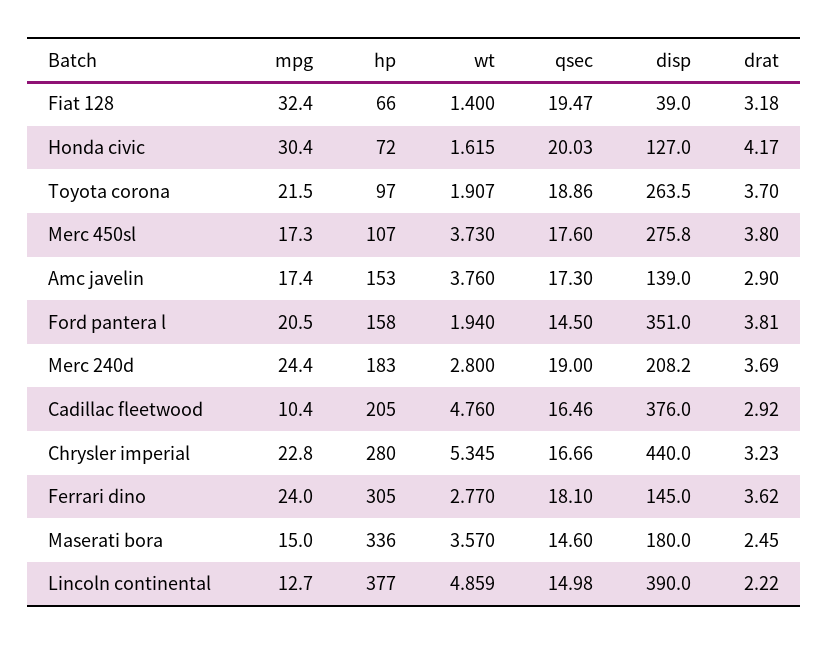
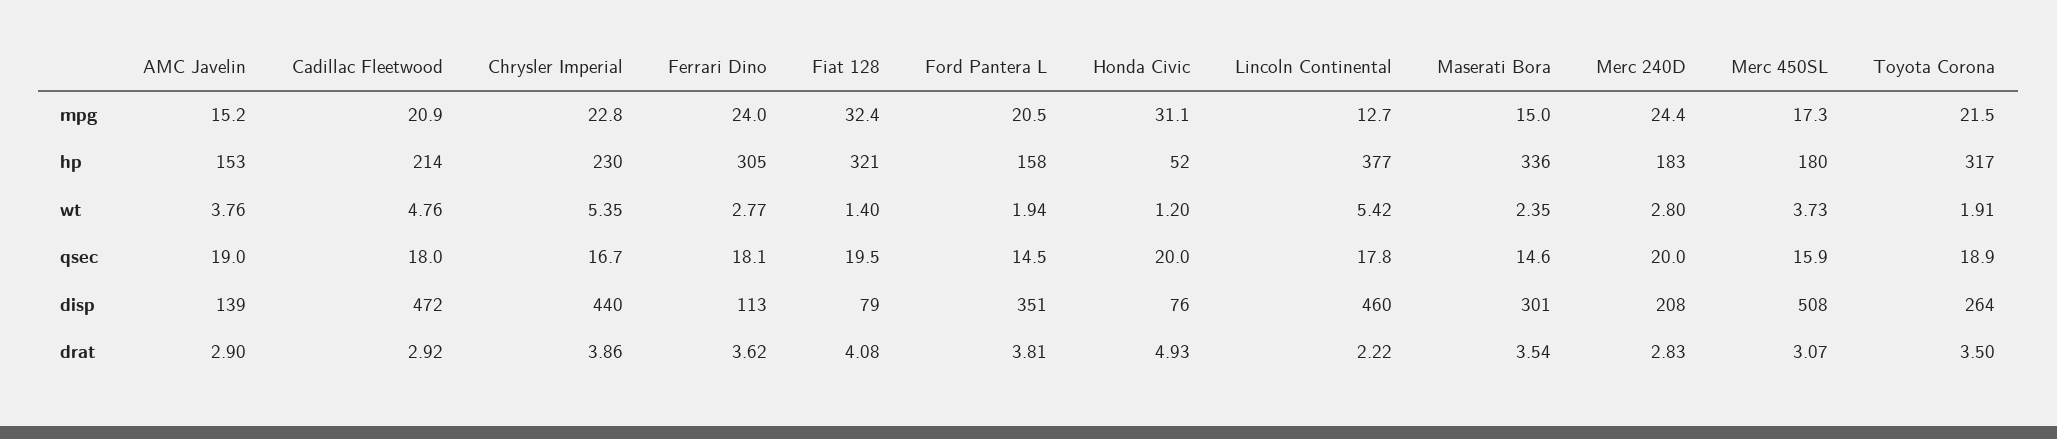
hp, Fiat 128: 66 -> 321
disp, Fiat 128: 39 -> 79
drat, Fiat 128: 3.18 -> 4.08
mpg, Honda civic: 30.4 -> 31.1
hp, Honda civic: 72 -> 52
wt, Honda civic: 1.615 -> 1.2
disp, Honda civic: 127 -> 76
drat, Honda civic: 4.17 -> 4.93
hp, Toyota corona: 97 -> 317
drat, Toyota corona: 3.7 -> 3.5
hp, Merc 450sl: 107 -> 180
qsec, Merc 450sl: 17.6 -> 15.9
disp, Merc 450sl: 275.8 -> 508
drat, Merc 450sl: 3.8 -> 3.07
mpg, Amc javelin: 17.4 -> 15.2
qsec, Amc javelin: 17.3 -> 19
qsec, Merc 240d: 19 -> 20
drat, Merc 240d: 3.69 -> 2.83
mpg, Cadillac fleetwood: 10.4 -> 20.9
hp, Cadillac fleetwood: 205 -> 214
qsec, Cadillac fleetwood: 16.46 -> 18
disp, Cadillac fleetwood: 376 -> 472
hp, Chrysler imperial: 280 -> 230
drat, Chrysler imperial: 3.23 -> 3.86
disp, Ferrari dino: 145 -> 113
wt, Maserati bora: 3.57 -> 2.35
disp, Maserati bora: 180 -> 301
drat, Maserati bora: 2.45 -> 3.54
wt, Lincoln continental: 4.859 -> 5.42
qsec, Lincoln continental: 14.98 -> 17.8
disp, Lincoln continental: 390 -> 460

